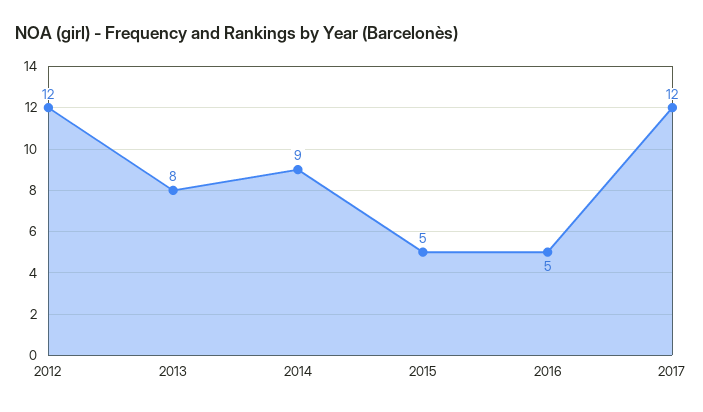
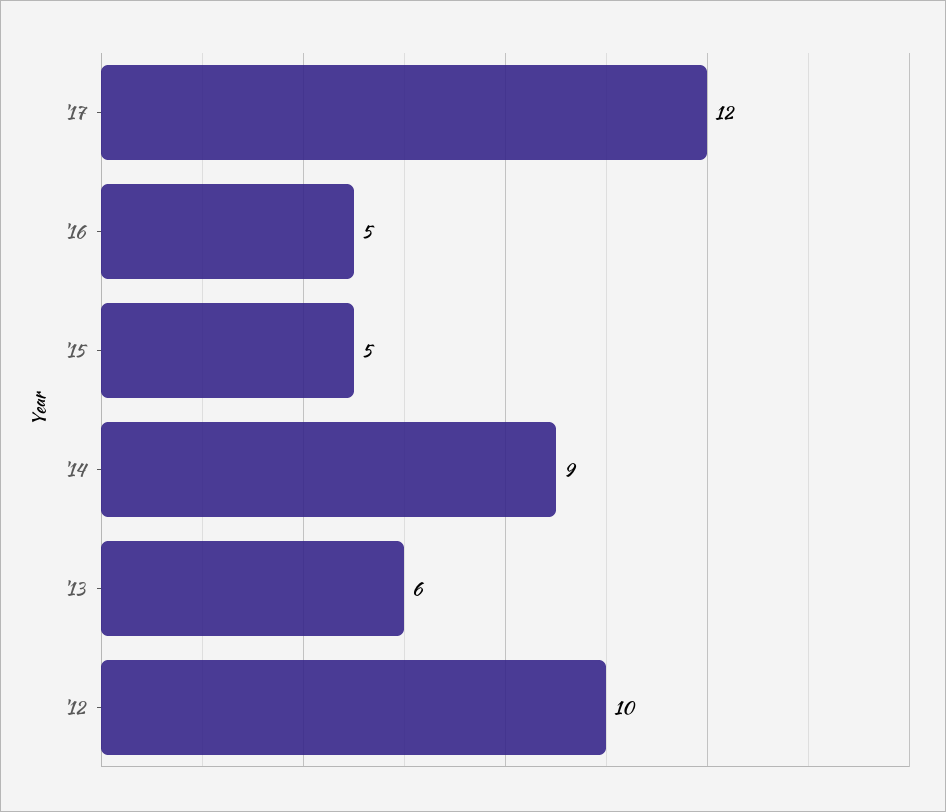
2012: 12 -> 10
2013: 8 -> 6

